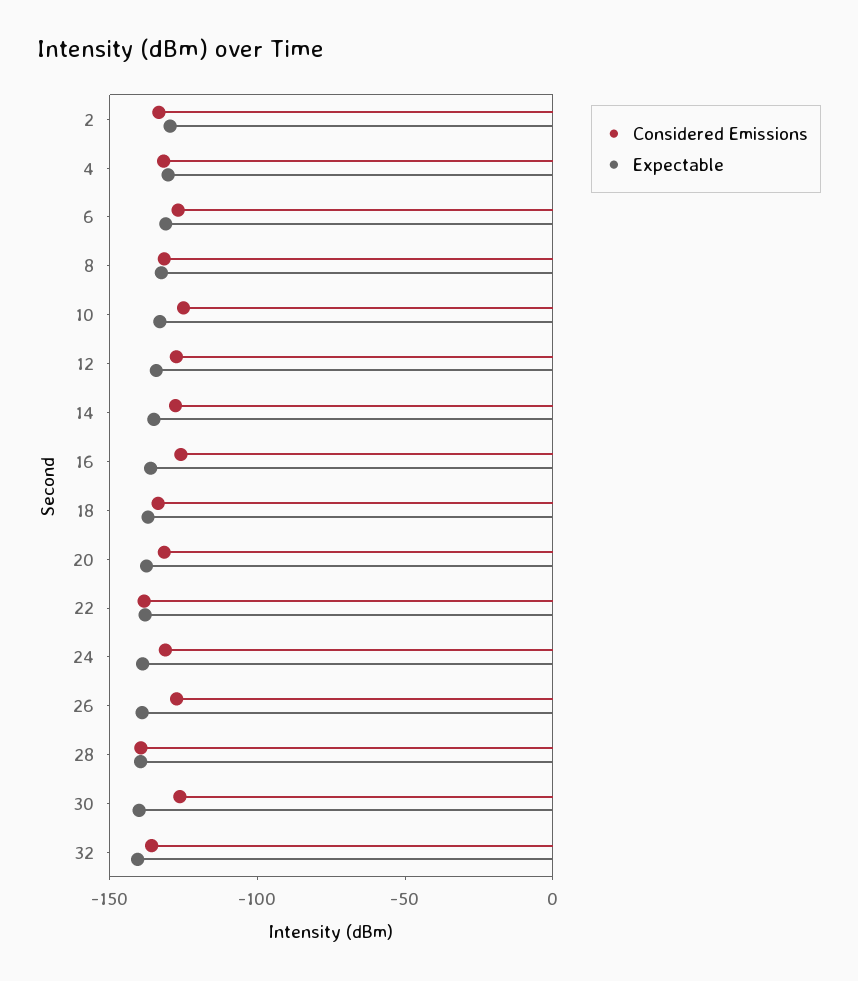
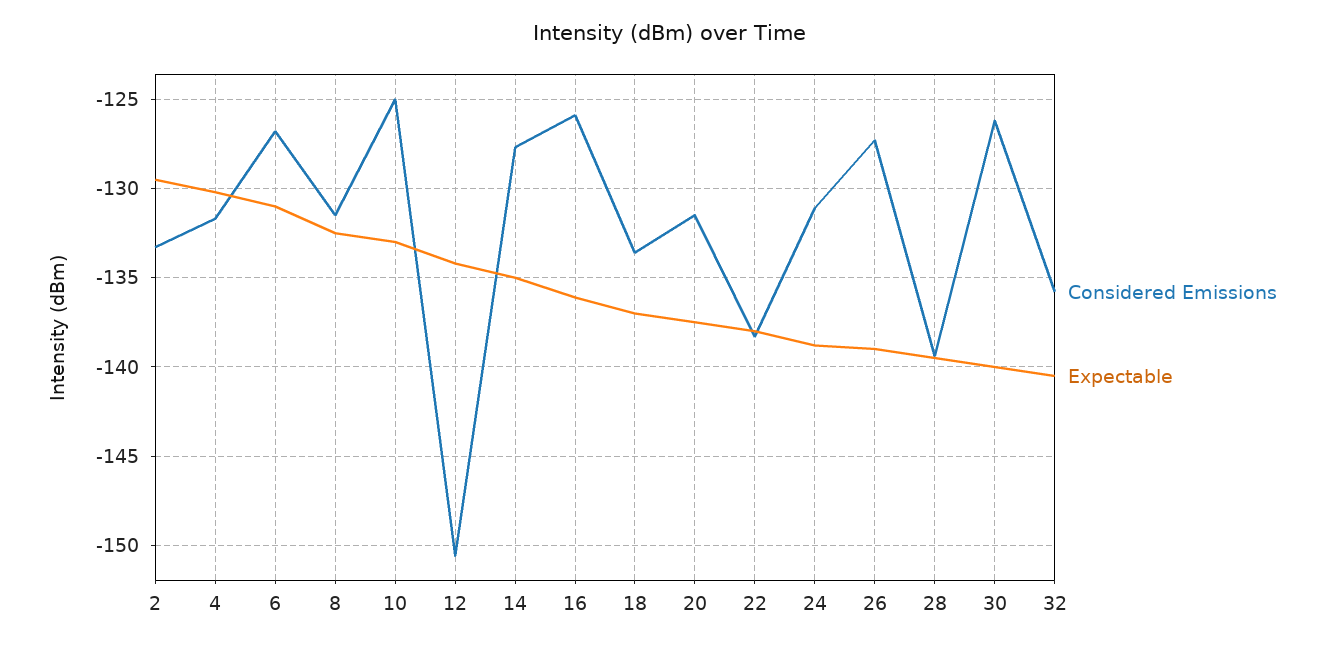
Considered Emissions, 12: -130 -> -150.5

